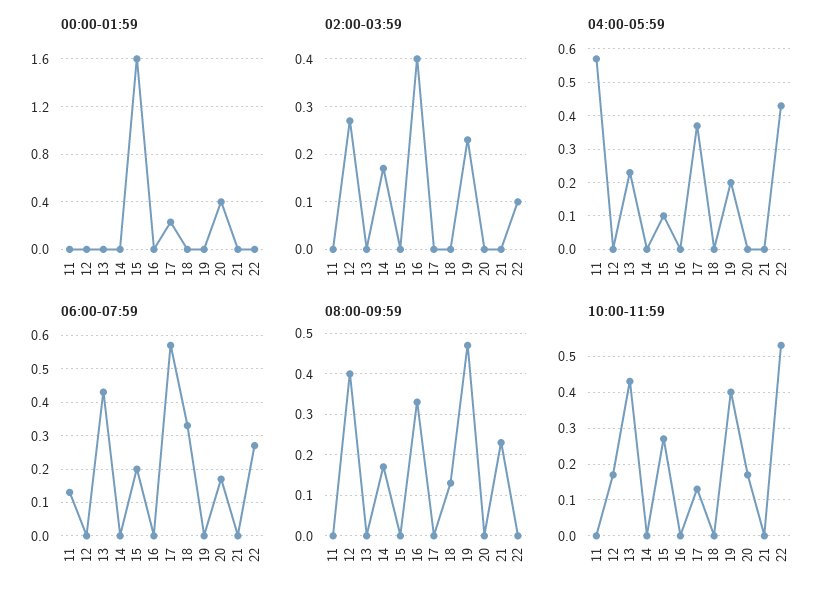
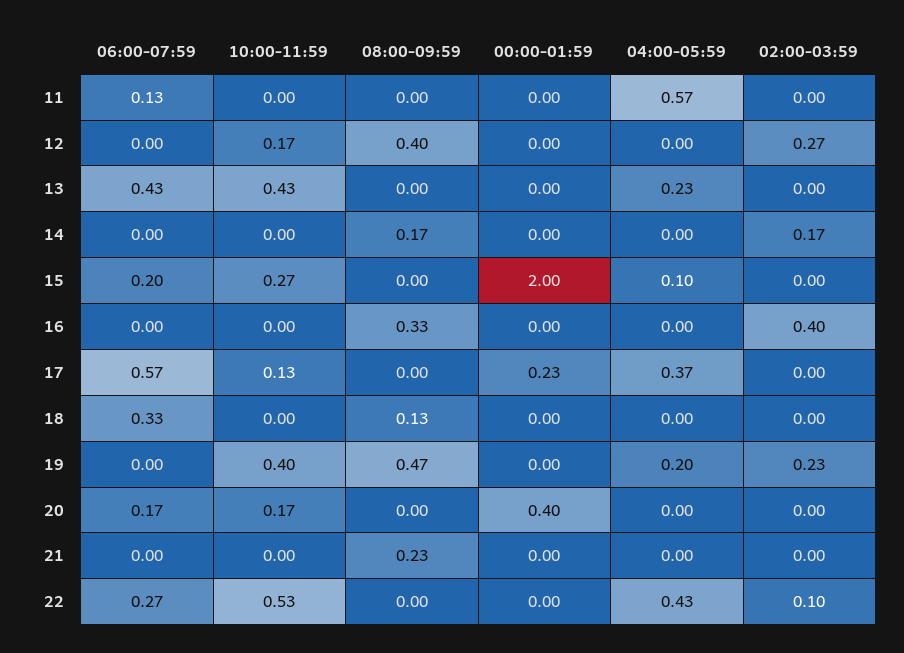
00:00-01:59, 15: 1.6 -> 2

